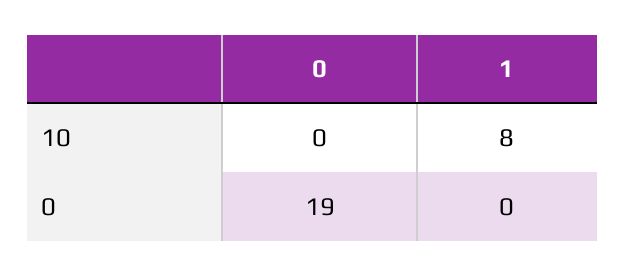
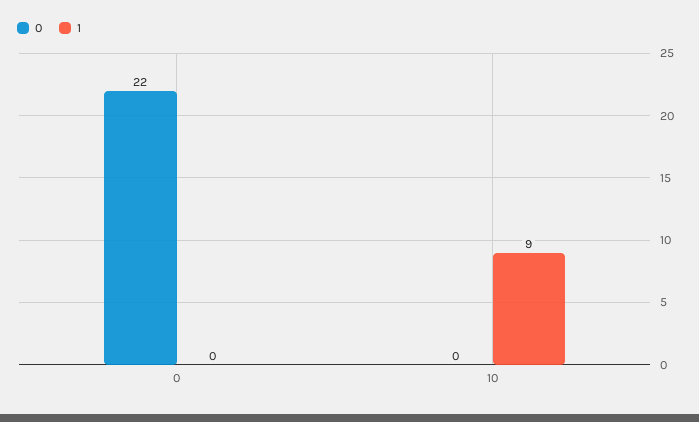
1, 10: 8 -> 9
0, 0: 19 -> 22

